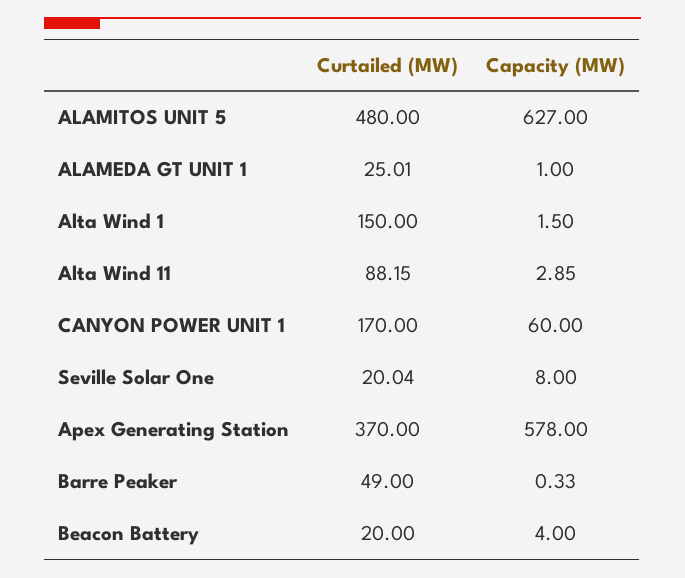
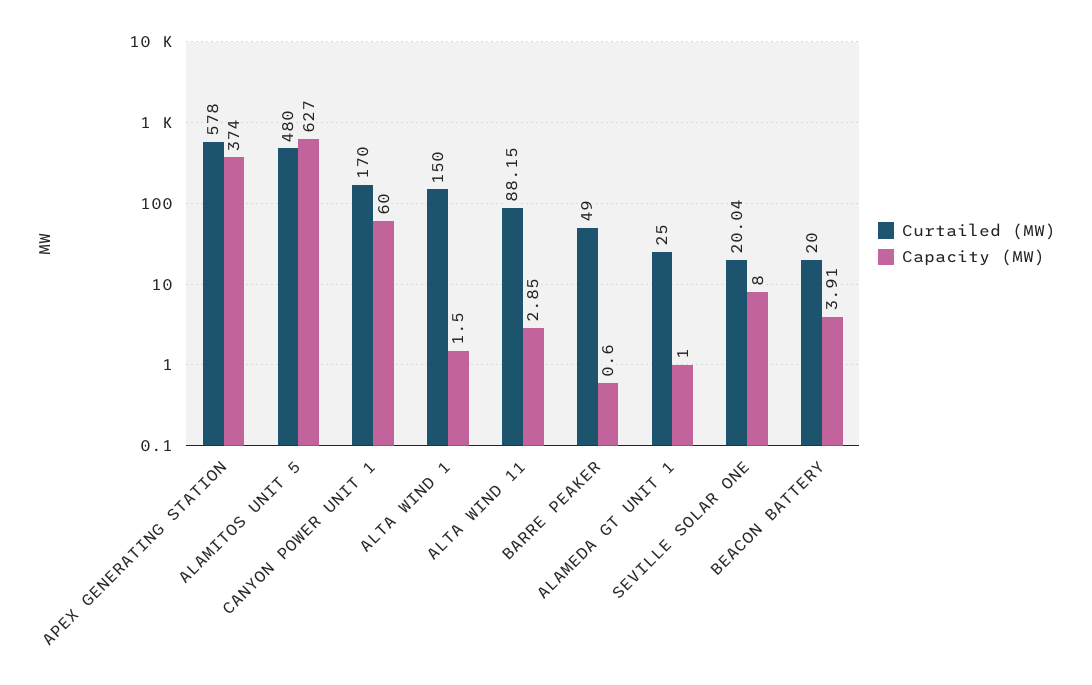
Curtailed (MW), ALAMEDA GT UNIT 1: 25.01 -> 25
Curtailed (MW), Apex Generating Station: 370 -> 578
Capacity (MW), Apex Generating Station: 578 -> 374
Capacity (MW), Barre Peaker: 0.33 -> 0.6
Capacity (MW), Beacon Battery: 4 -> 3.91

